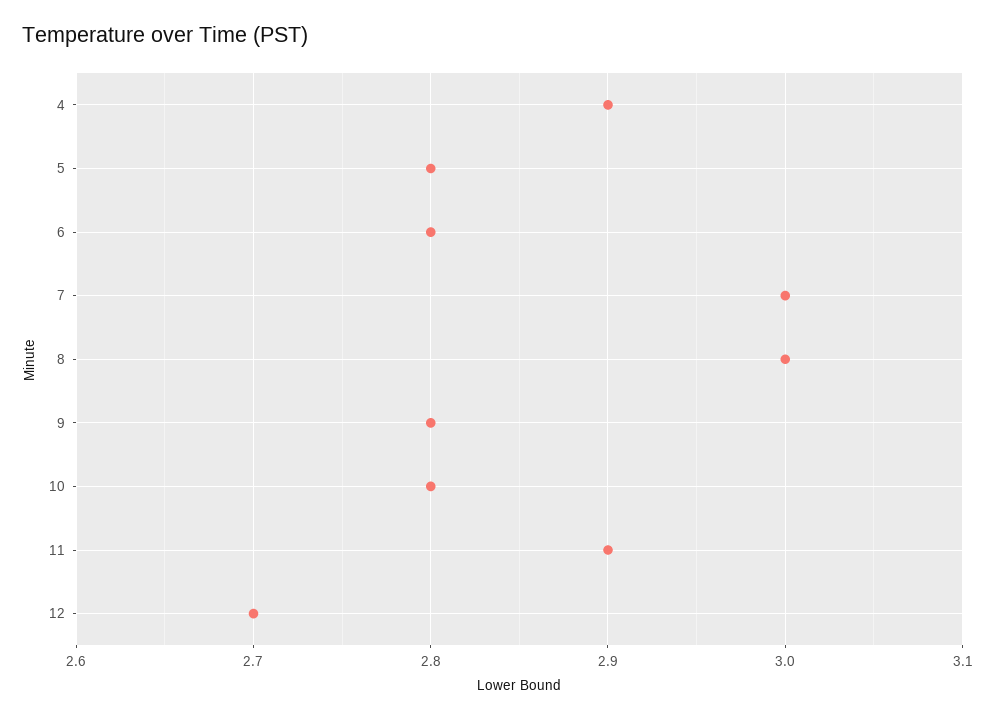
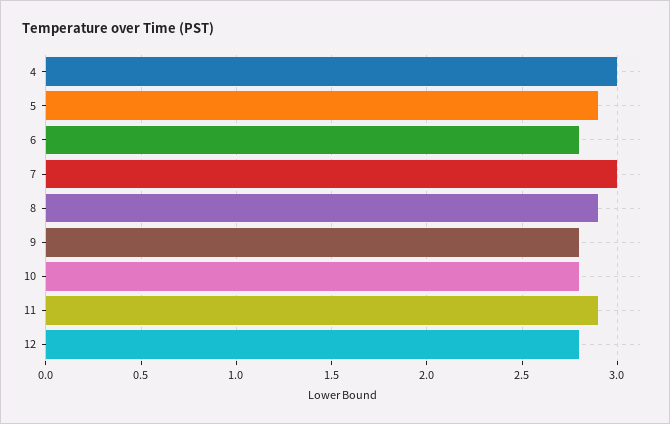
4: 2.9 -> 3
5: 2.8 -> 2.9
8: 3 -> 2.9
12: 2.7 -> 2.8

